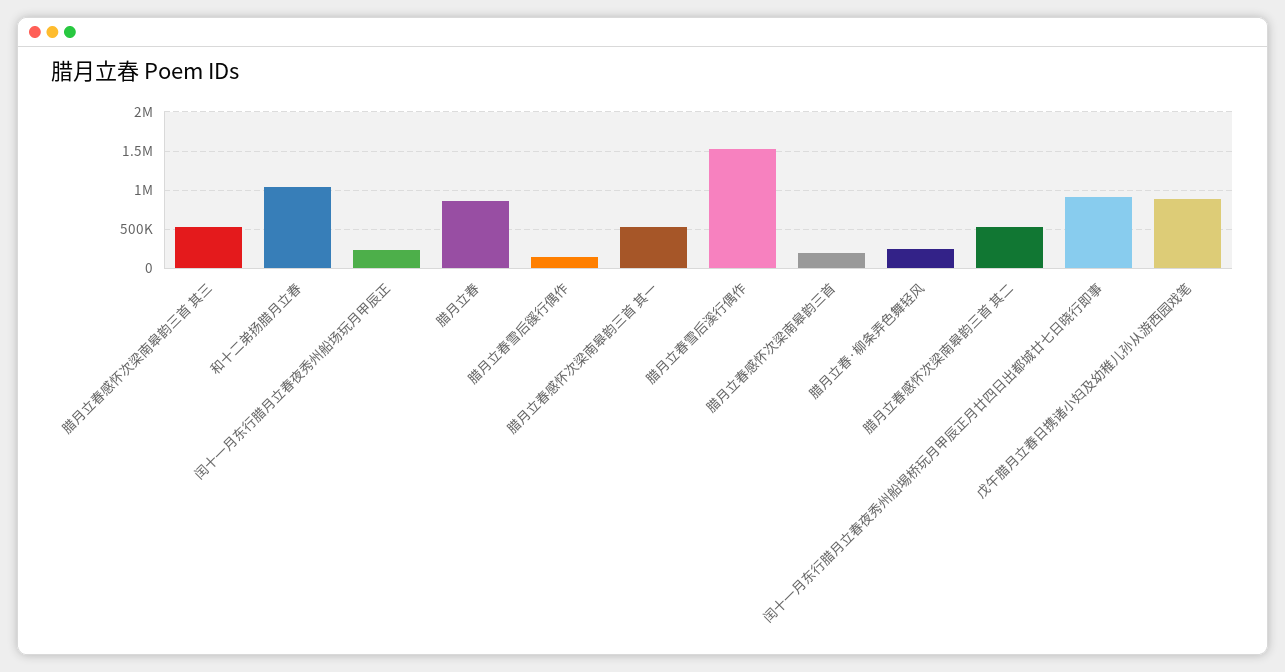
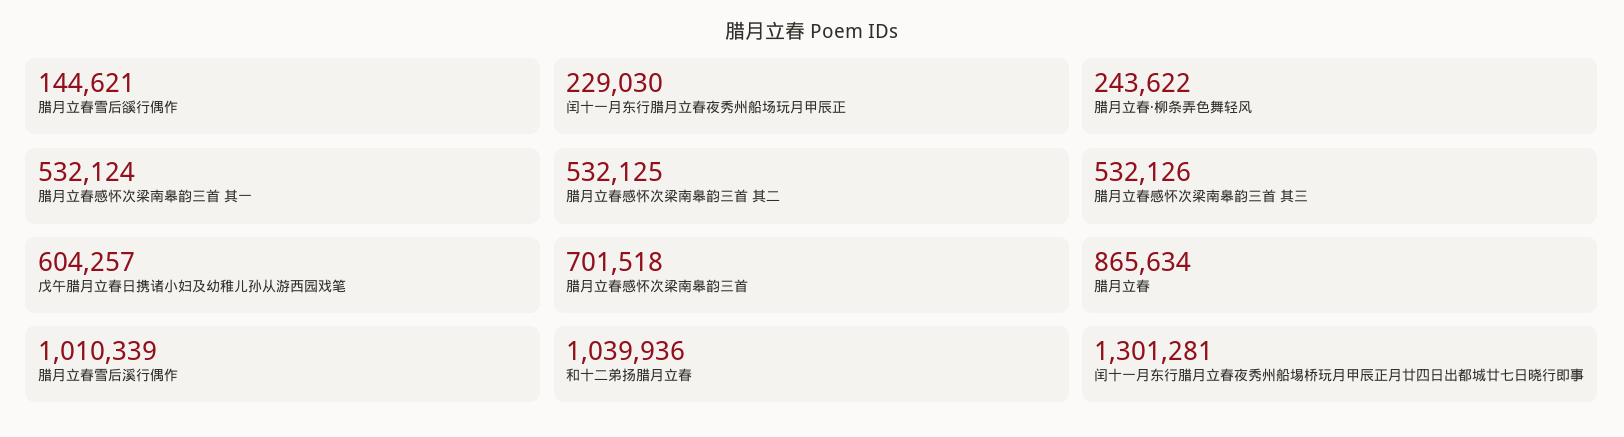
腊月立春雪后溪行偶作: 1500000 -> 1010339
腊月立春感怀次梁南皋韵三首: 200000 -> 701518
闰十一月东行腊月立春夜秀州船埸桥玩月甲辰正月廿四日出都城廿七日晓行即事: 900000 -> 1301281
戊午腊月立春日携诸小妇及幼稚儿孙从游西园戏笔: 900000 -> 604257

